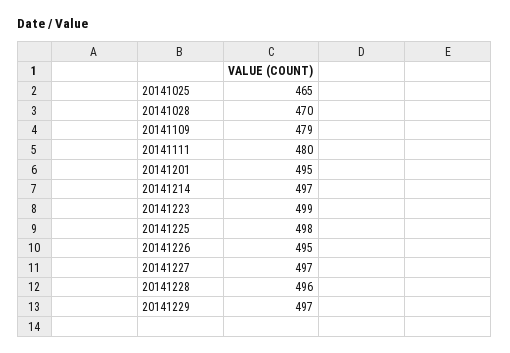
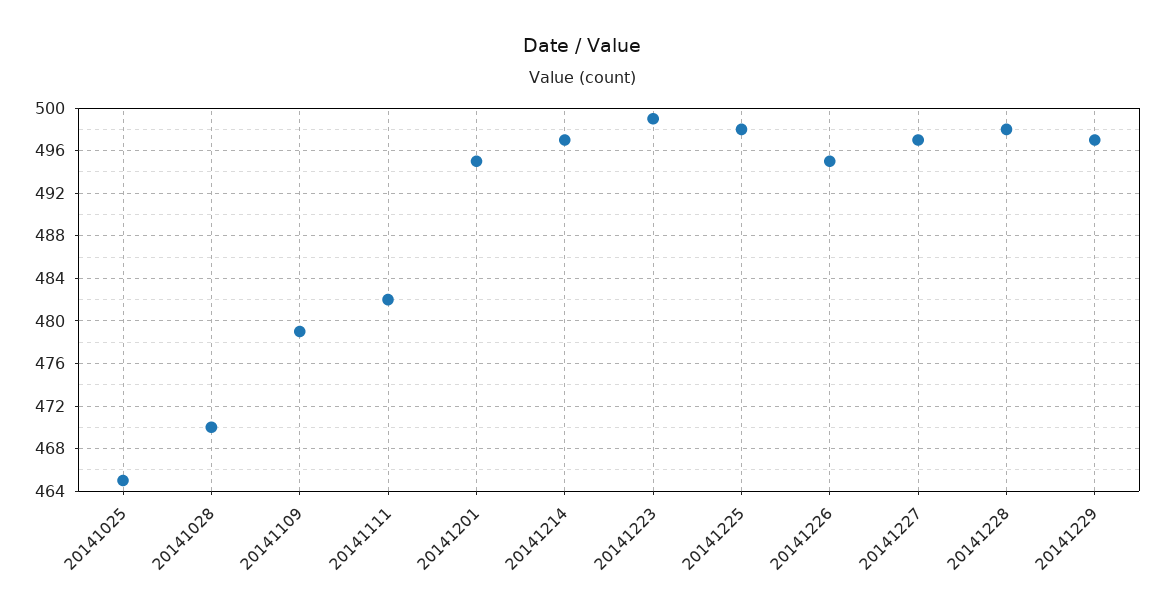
20141111: 480 -> 482
20141228: 496 -> 498

